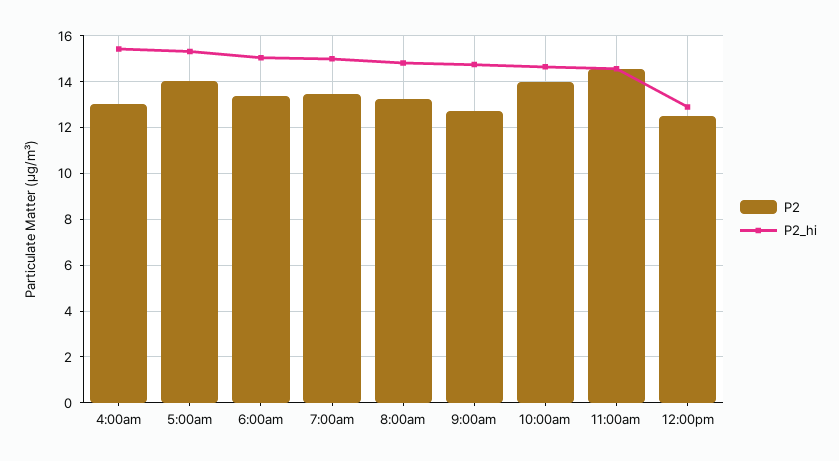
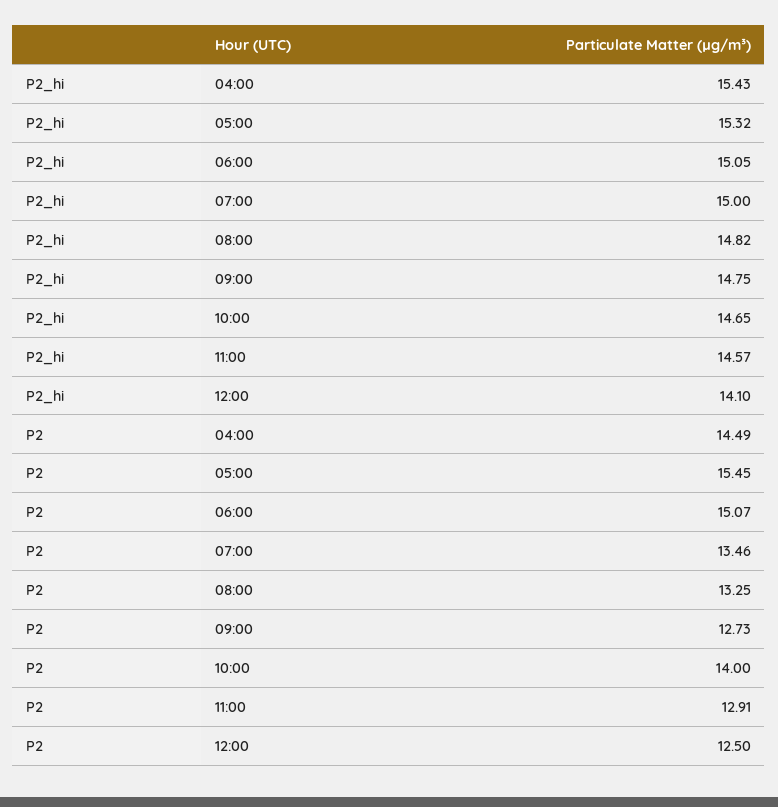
P2, 4:00am: 13 -> 14.49
P2, 5:00am: 14 -> 15.45
P2, 6:00am: 13.5 -> 15.07
P2, 11:00am: 14.5 -> 12.91
P2_hi, 12:00pm: 13 -> 14.1

